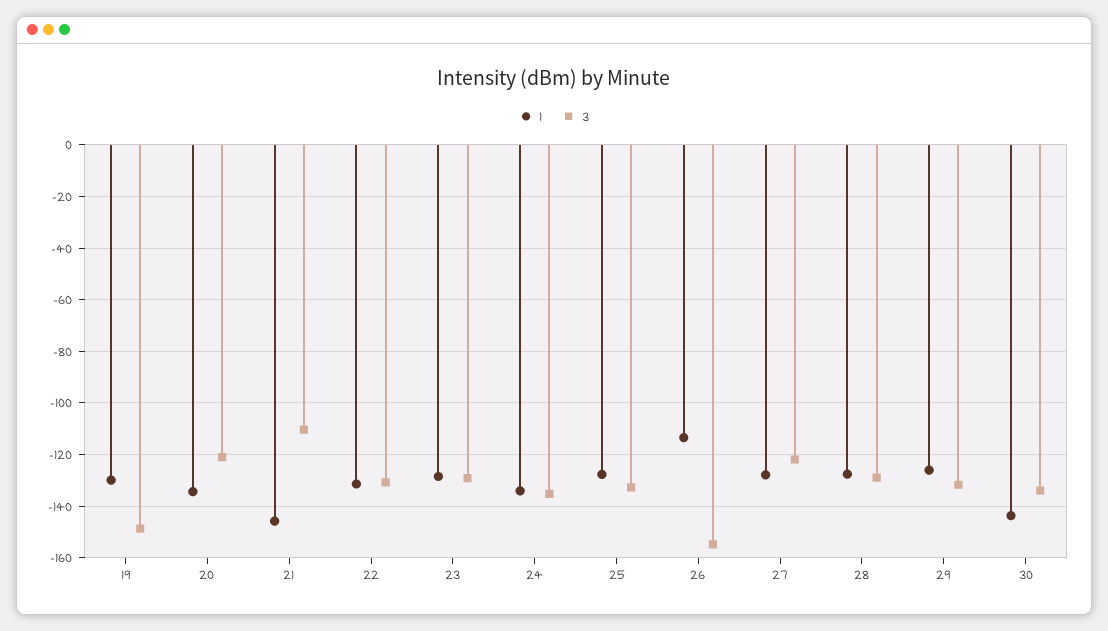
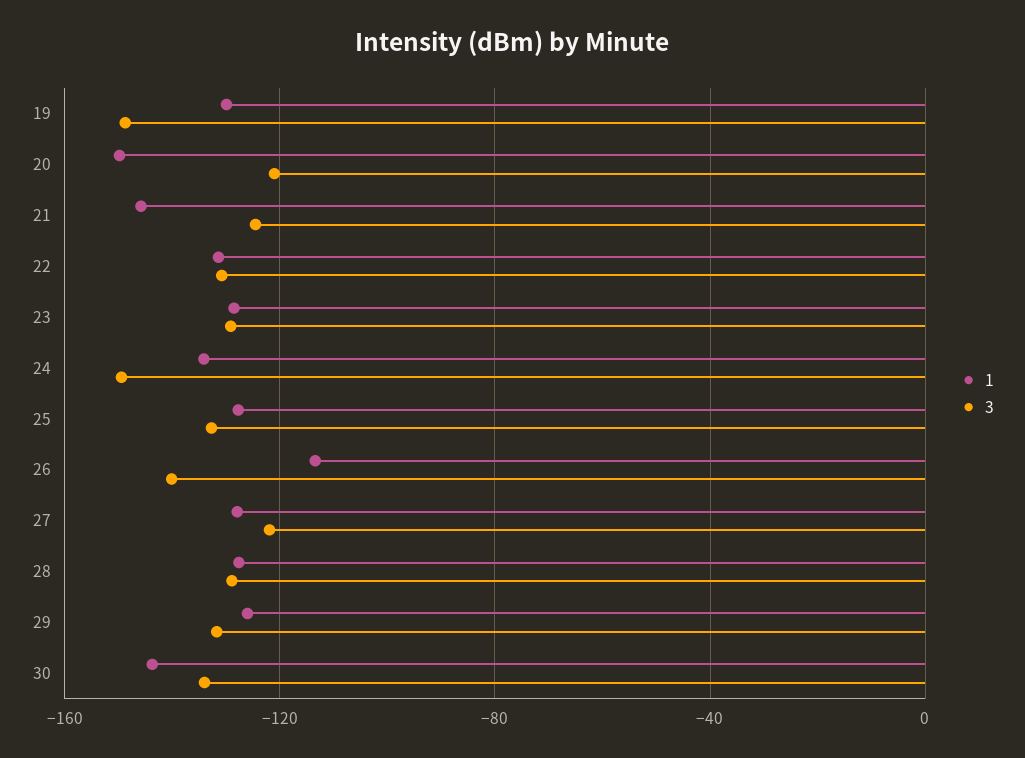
1, 20: -135 -> -150
3, 21: -110 -> -125
3, 24: -135 -> -150
3, 26: -155 -> -140

